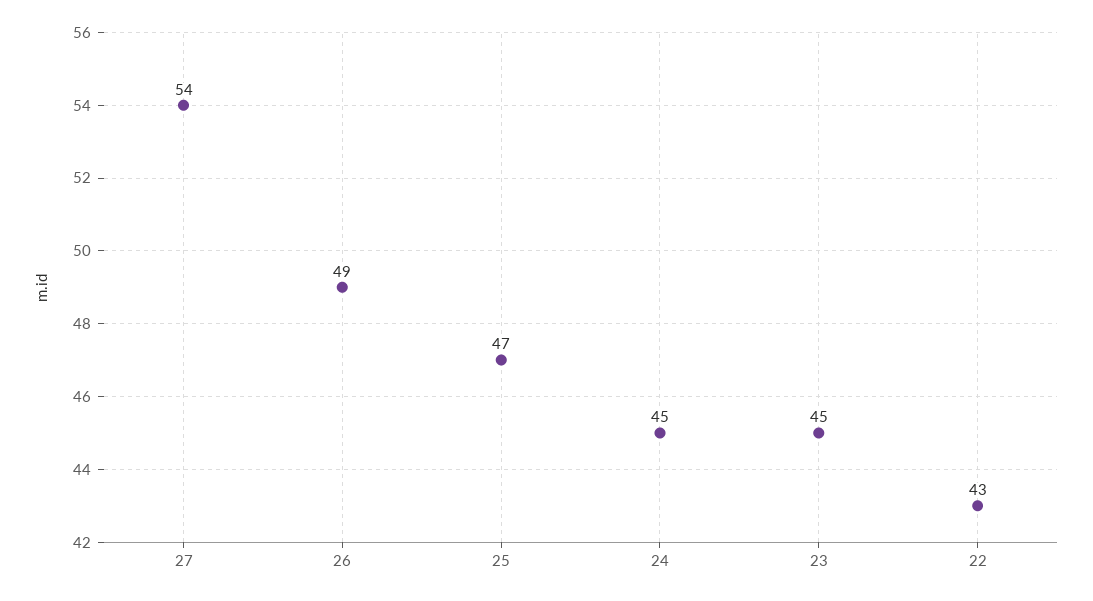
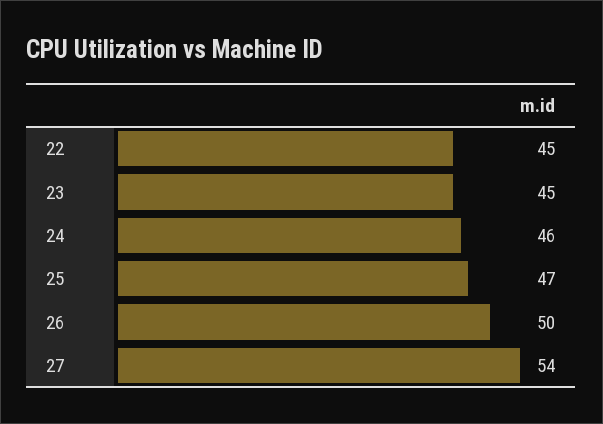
26: 49 -> 50
24: 45 -> 46
22: 43 -> 45

